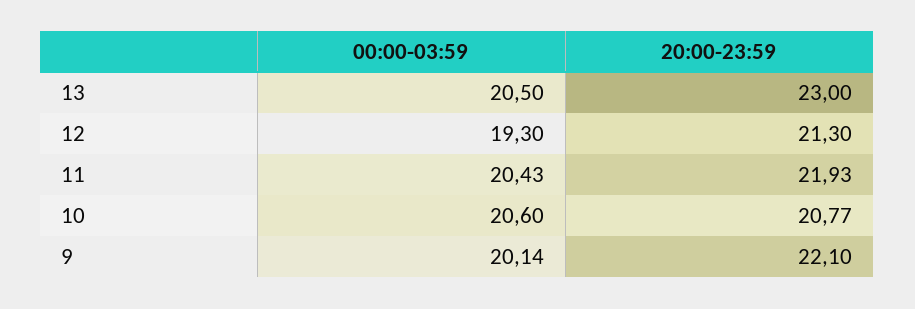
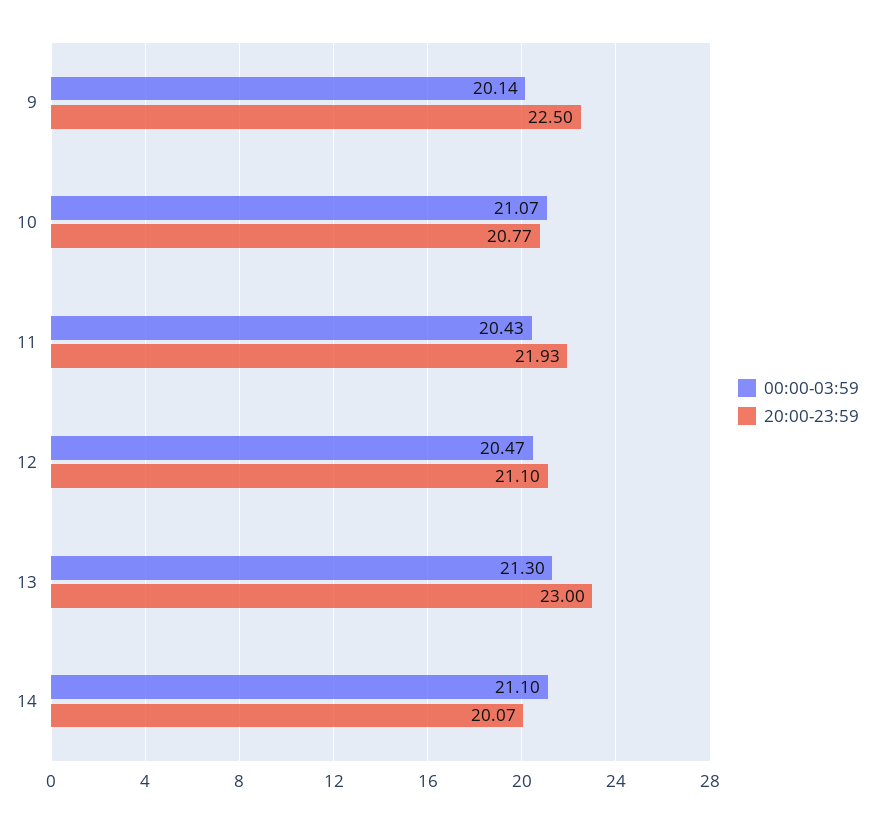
00:00-03:59, 13: 20.5 -> 21.3
00:00-03:59, 12: 19.3 -> 20.47
20:00-23:59, 12: 21.3 -> 21.1
00:00-03:59, 10: 20.6 -> 21.07
20:00-23:59, 9: 22.1 -> 22.5
00:00-03:59, 14: none -> 21.1
20:00-23:59, 14: none -> 20.07

